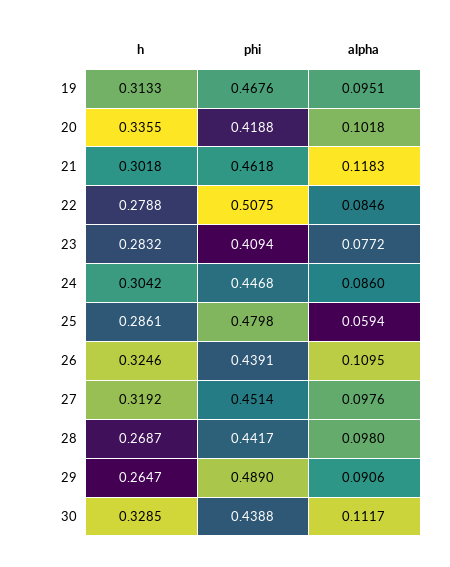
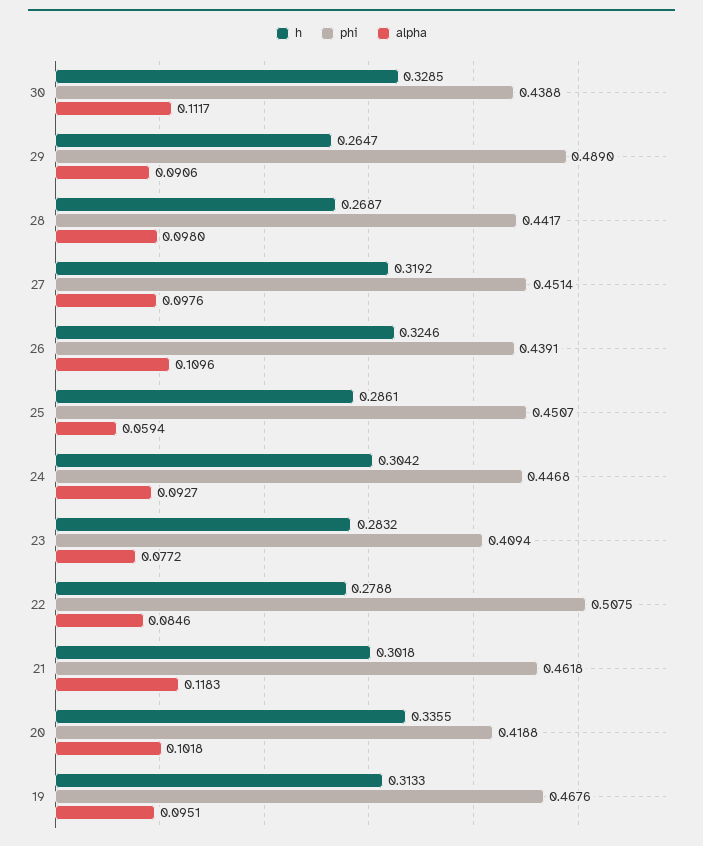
alpha, 24: 0.086 -> 0.0927
phi, 25: 0.4798 -> 0.4507
alpha, 26: 0.1095 -> 0.1096

